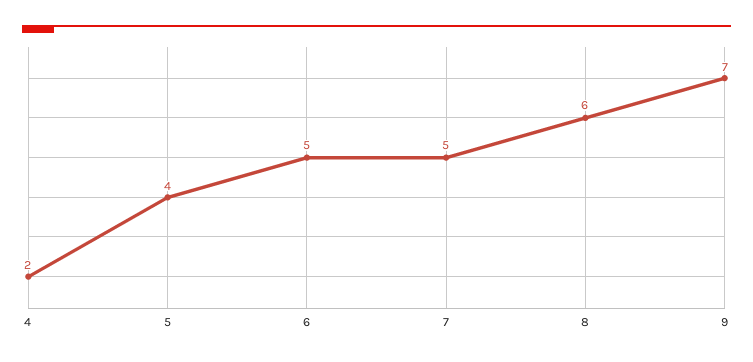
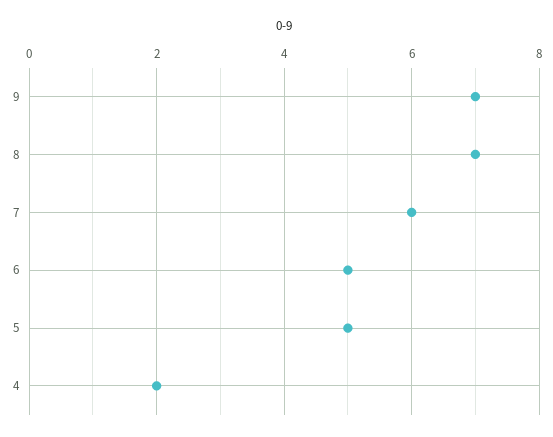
5: 4 -> 5
7: 5 -> 6
8: 6 -> 7

